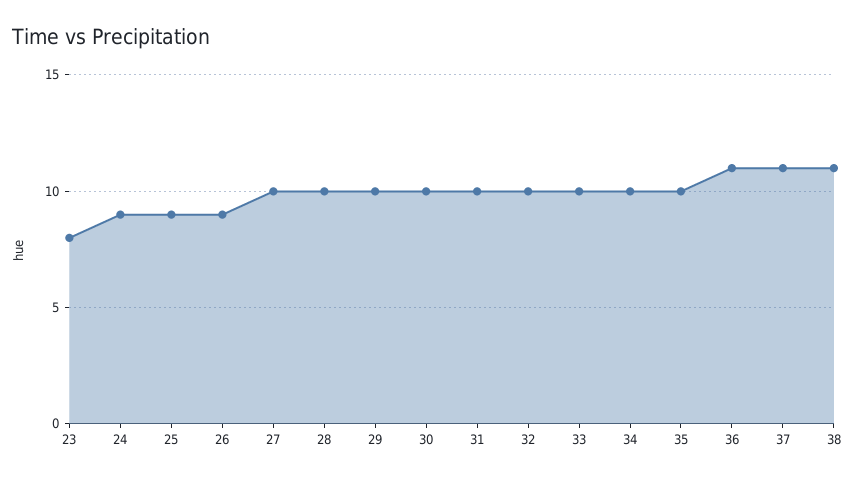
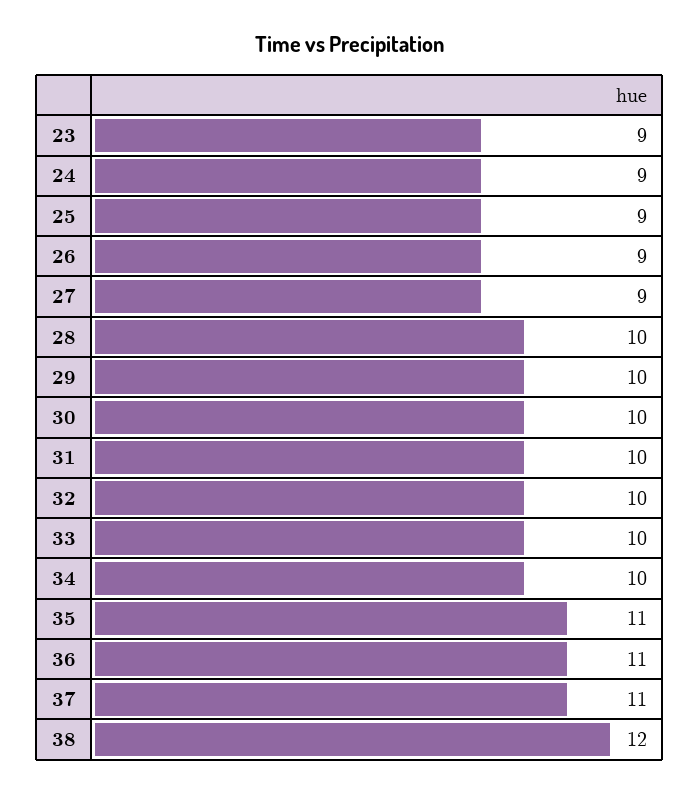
23: 8 -> 9
27: 10 -> 9
35: 10 -> 11
38: 11 -> 12

